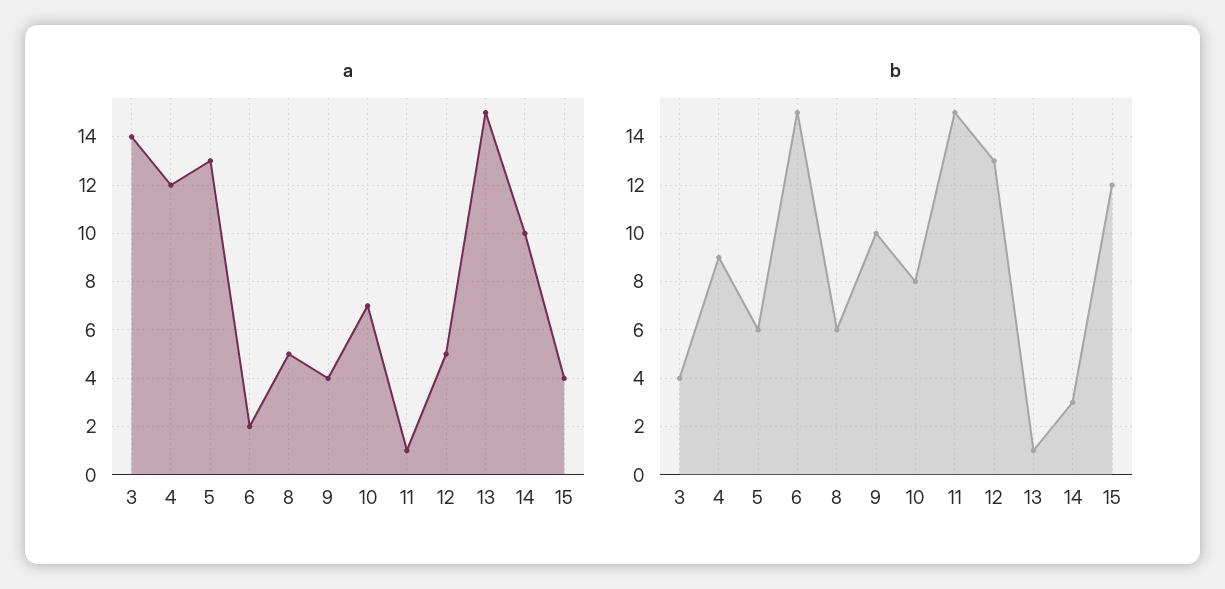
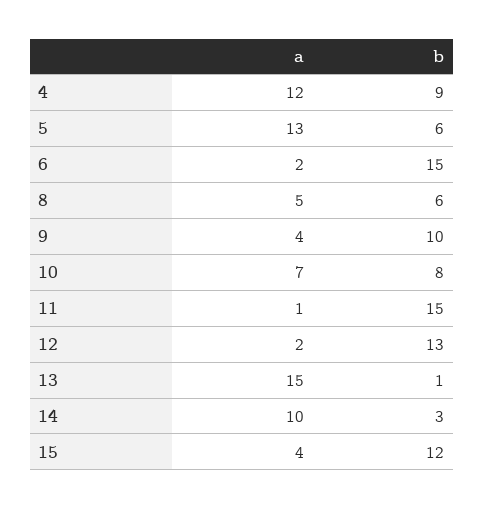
a, 3: 14 -> none
a, 12: 5 -> 2
b, 3: 4 -> none

